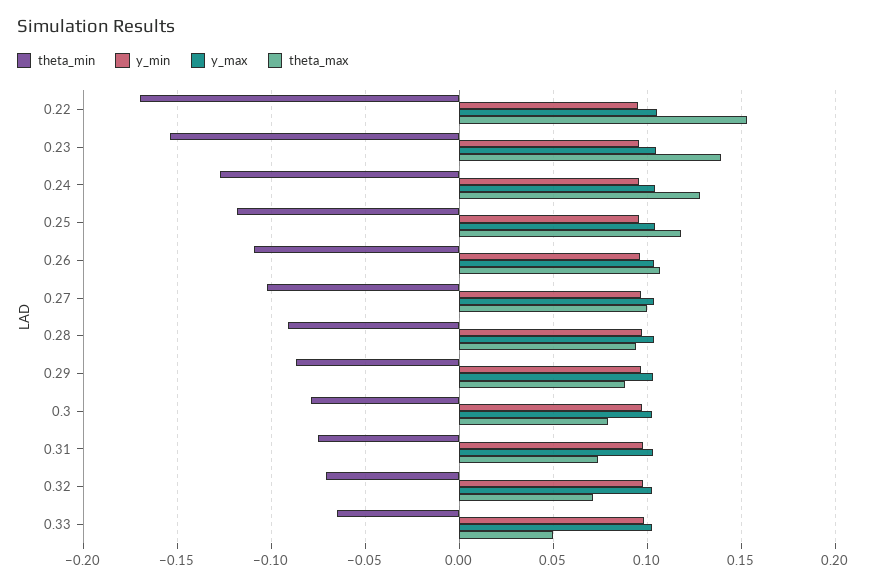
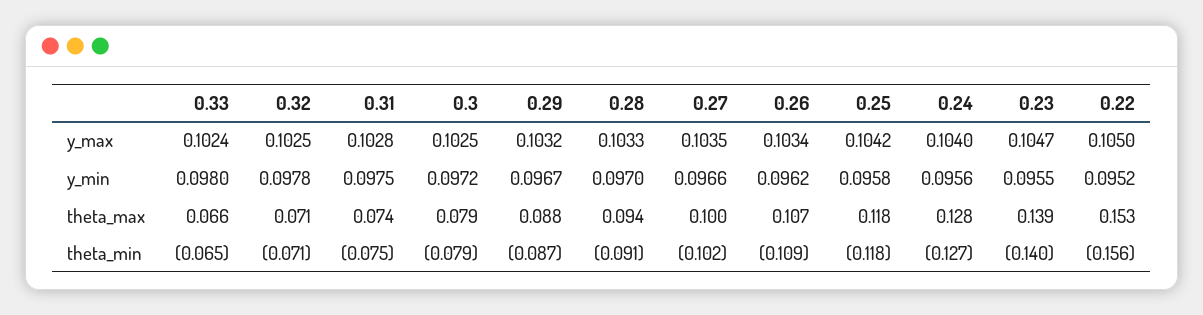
theta_min, 0.22: -0.17 -> -0.156
theta_min, 0.23: -0.155 -> -0.14
theta_max, 0.33: 0.05 -> 0.066

